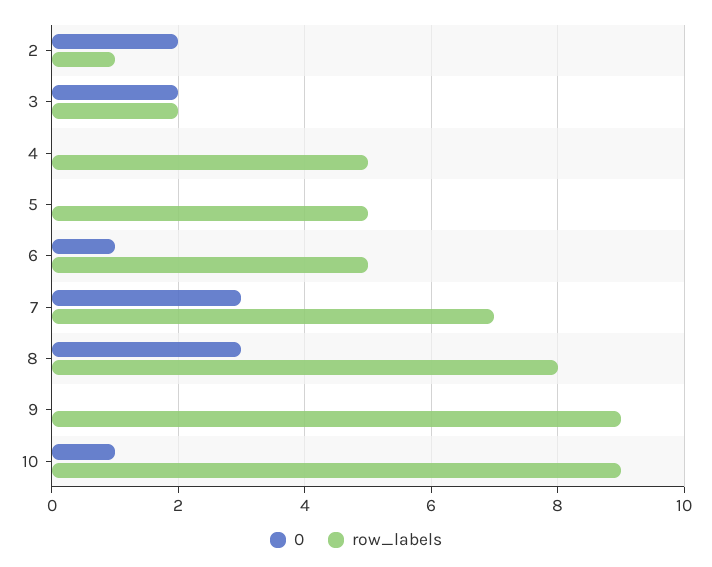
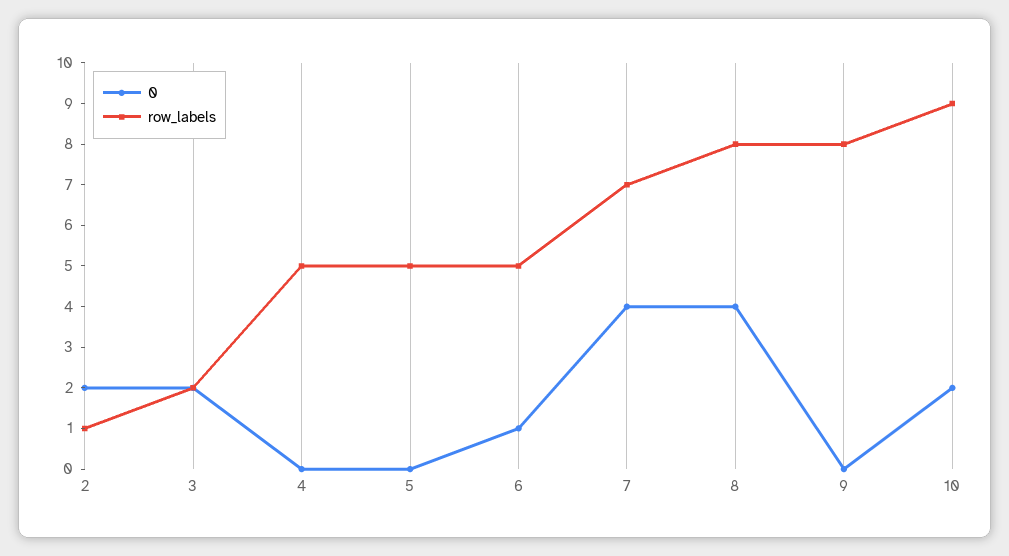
0, 7: 3 -> 4
0, 8: 3 -> 4
row_labels, 9: 9 -> 8
0, 10: 1 -> 2

